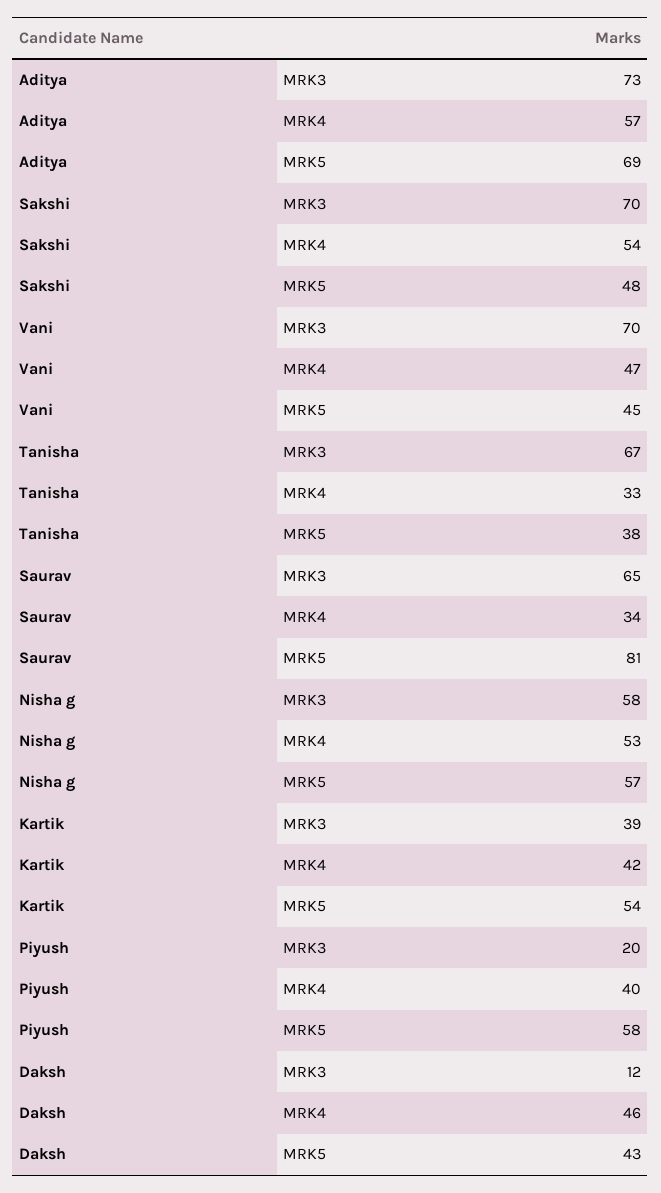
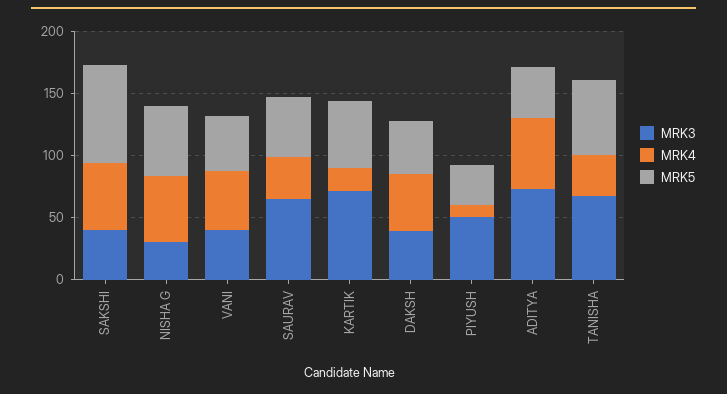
MRK5, Aditya: 69 -> 40
MRK3, Sakshi: 70 -> 40
MRK5, Sakshi: 48 -> 80
MRK3, Vani: 70 -> 40
MRK5, Tanisha: 38 -> 60
MRK5, Saurav: 81 -> 50
MRK3, Nisha g: 58 -> 30
MRK3, Kartik: 39 -> 70
MRK4, Kartik: 42 -> 20
MRK3, Piyush: 20 -> 50
MRK4, Piyush: 40 -> 10
MRK5, Piyush: 58 -> 30
MRK3, Daksh: 12 -> 40

